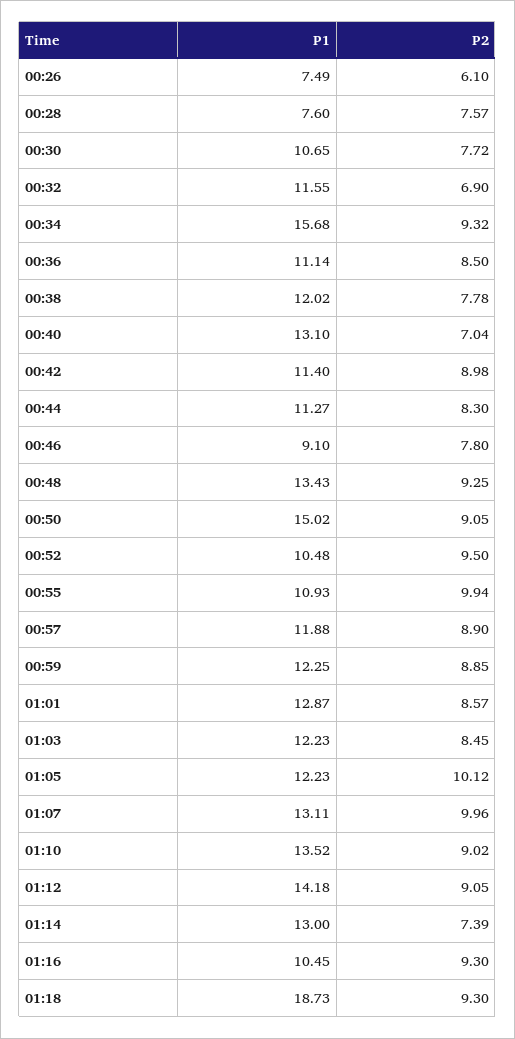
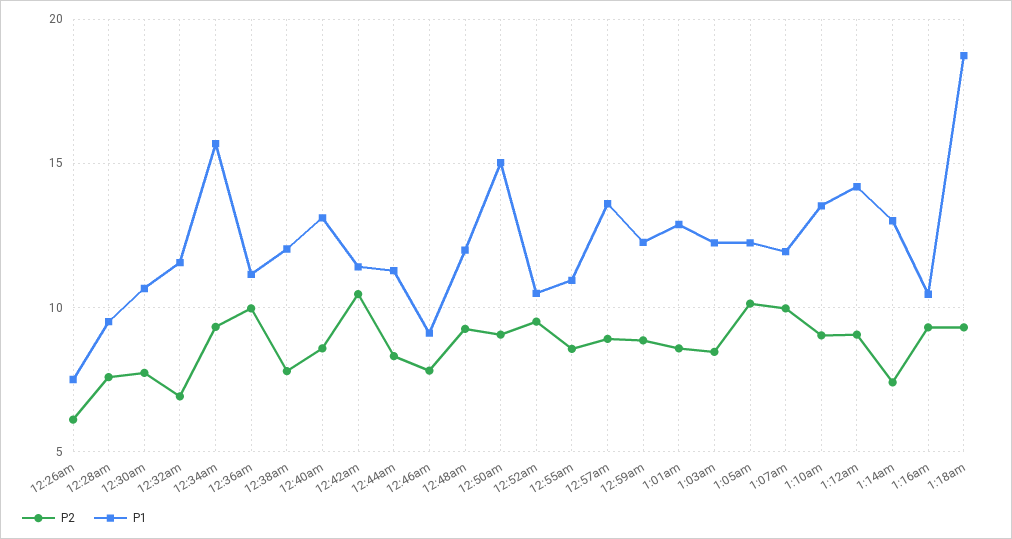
P1, 00:28: 7.6 -> 9.5
P2, 00:36: 8.5 -> 10
P2, 00:40: 7.04 -> 8.5
P2, 00:42: 8.98 -> 10.5
P1, 00:48: 13.43 -> 12
P2, 00:55: 9.94 -> 8.5
P1, 00:57: 11.88 -> 13.5
P1, 01:07: 13.11 -> 12

